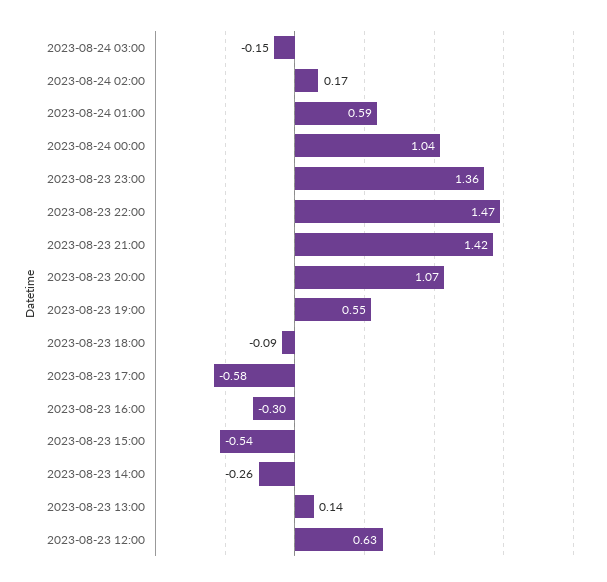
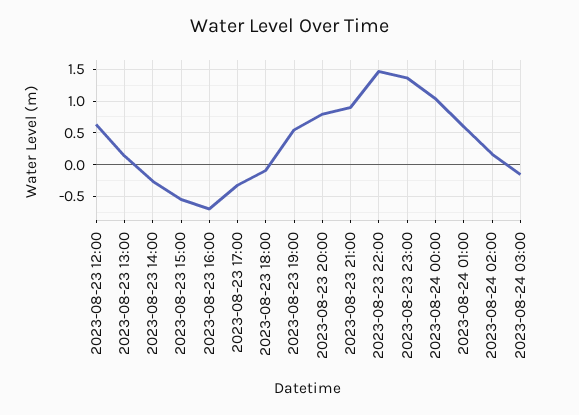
2023-08-23 21:00: 1.42 -> 0.9
2023-08-23 20:00: 1.07 -> 0.8
2023-08-23 17:00: -0.58 -> -0.3
2023-08-23 16:00: -0.3 -> -0.7

